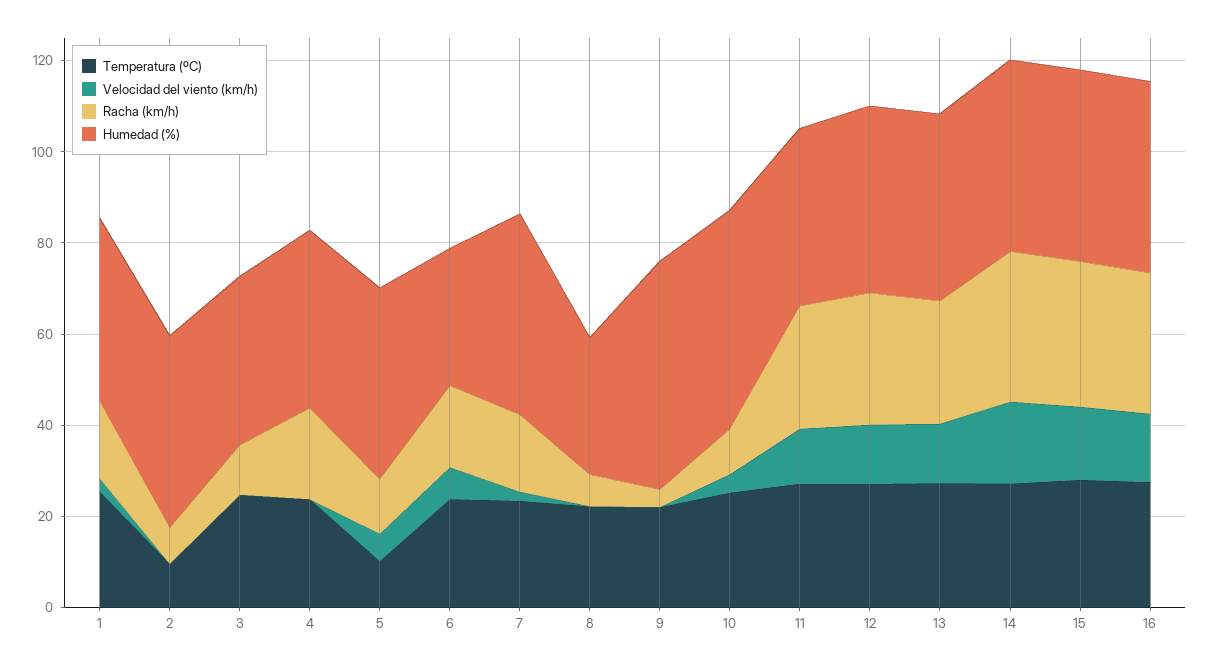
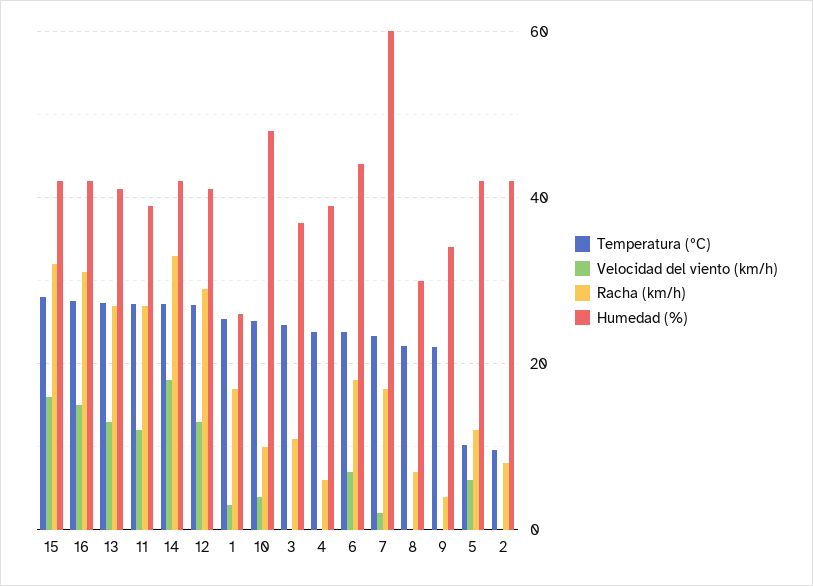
Humedad (%), 1: 40 -> 26
Racha (km/h), 4: 20 -> 6
Humedad (%), 6: 30 -> 44
Humedad (%), 7: 45 -> 60
Humedad (%), 9: 50 -> 34

